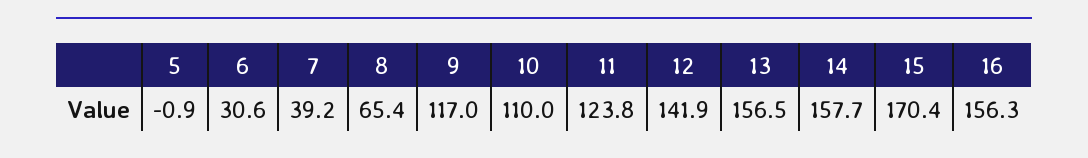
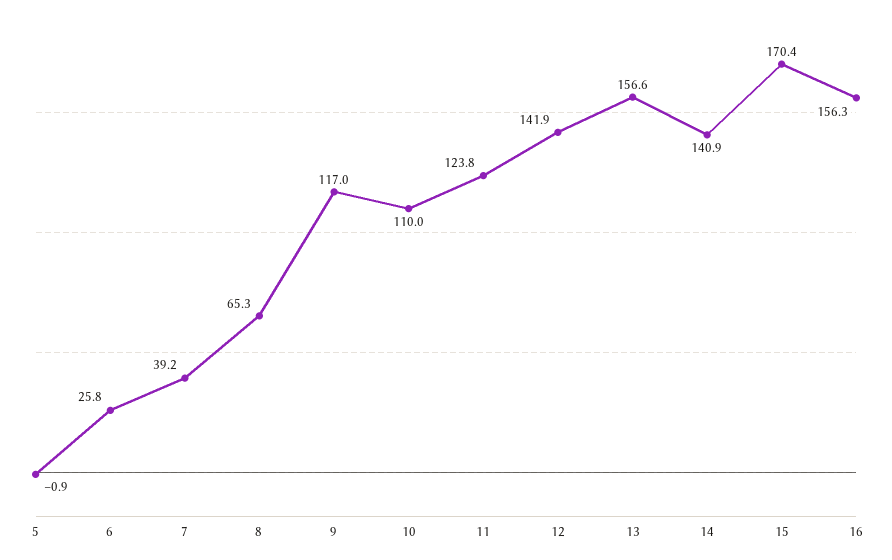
6: 30.6 -> 25.8
8: 65.4 -> 65.3
13: 156.5 -> 156.6
14: 157.7 -> 140.9

